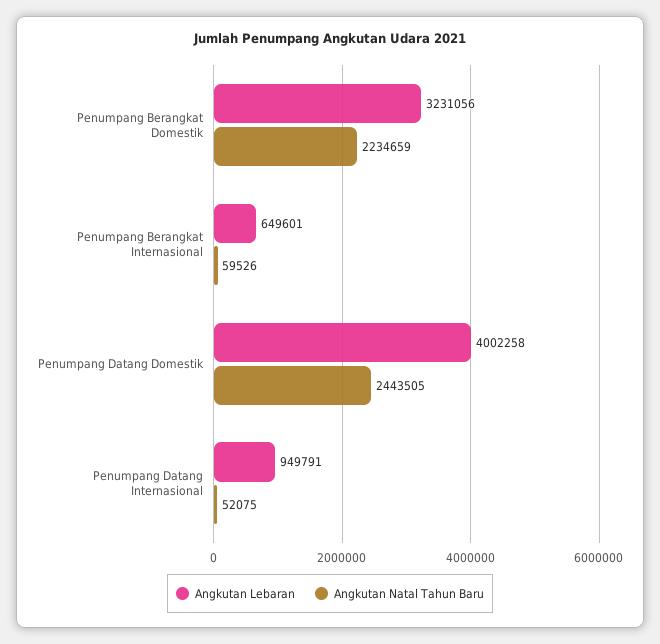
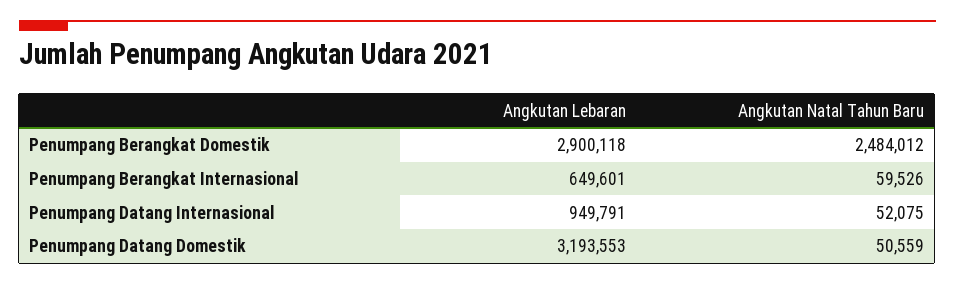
Angkutan Lebaran, Penumpang Berangkat Domestik: 3231056 -> 2900118
Angkutan Natal Tahun Baru, Penumpang Berangkat Domestik: 2234659 -> 2484012
Angkutan Lebaran, Penumpang Datang Domestik: 4002258 -> 3193553
Angkutan Natal Tahun Baru, Penumpang Datang Domestik: 2443505 -> 50559

